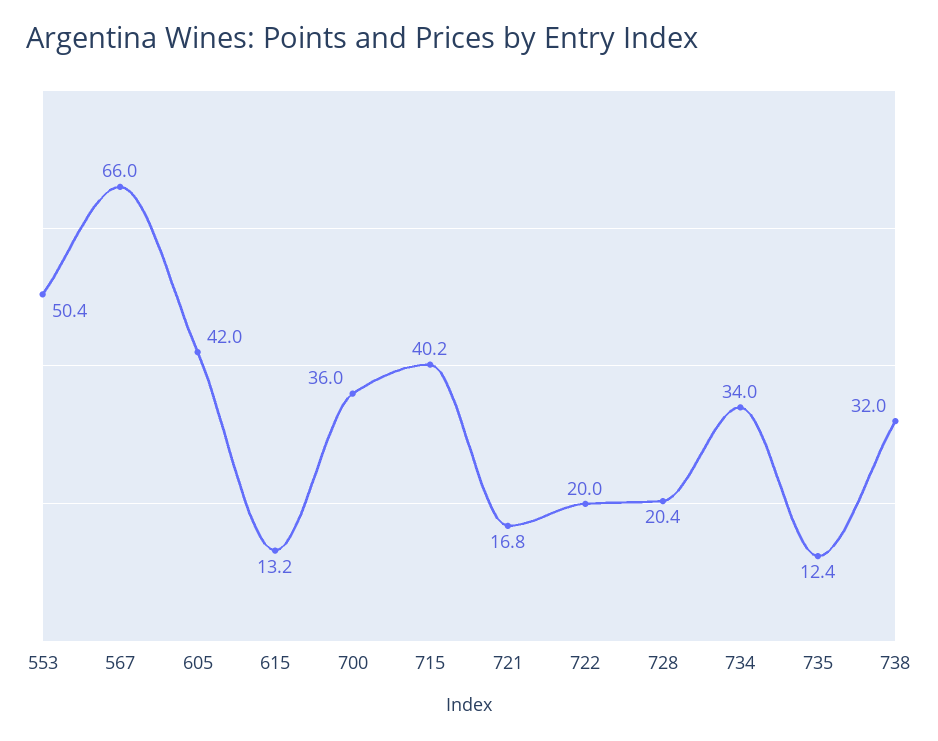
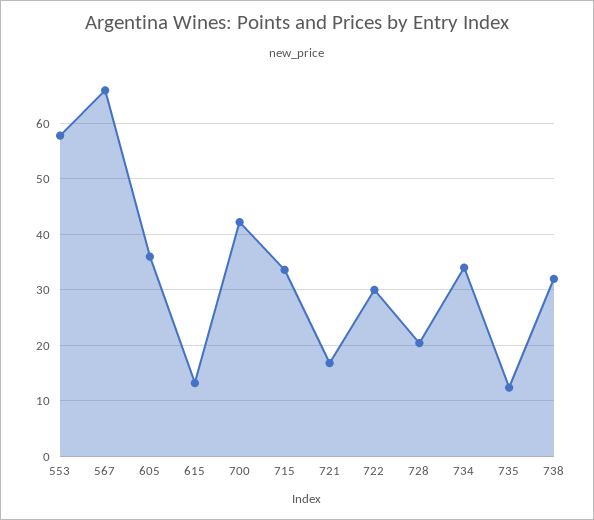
553: 50.4 -> 58
605: 42 -> 36
700: 36 -> 42
715: 40.2 -> 34
722: 20 -> 30

